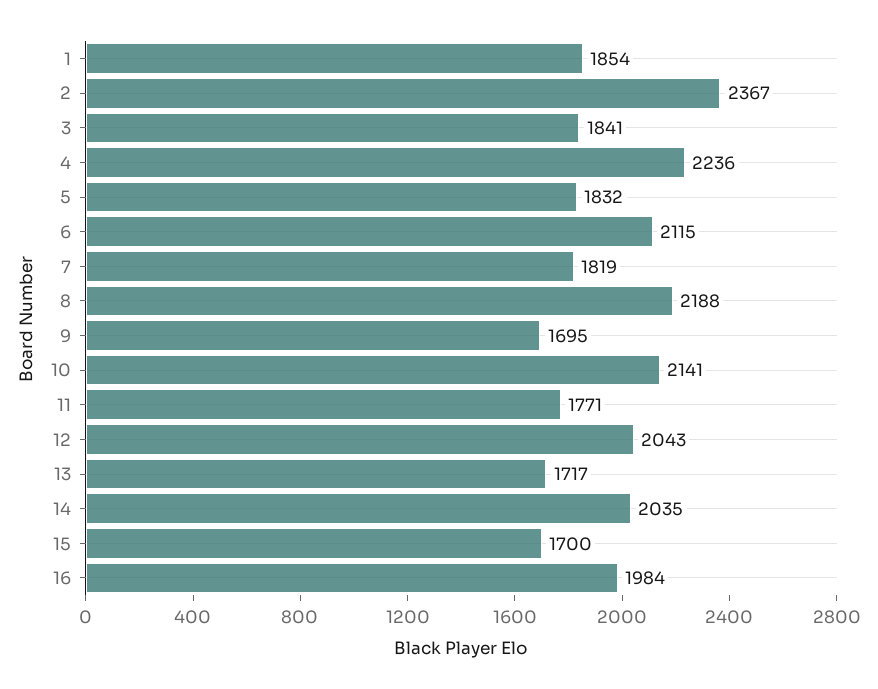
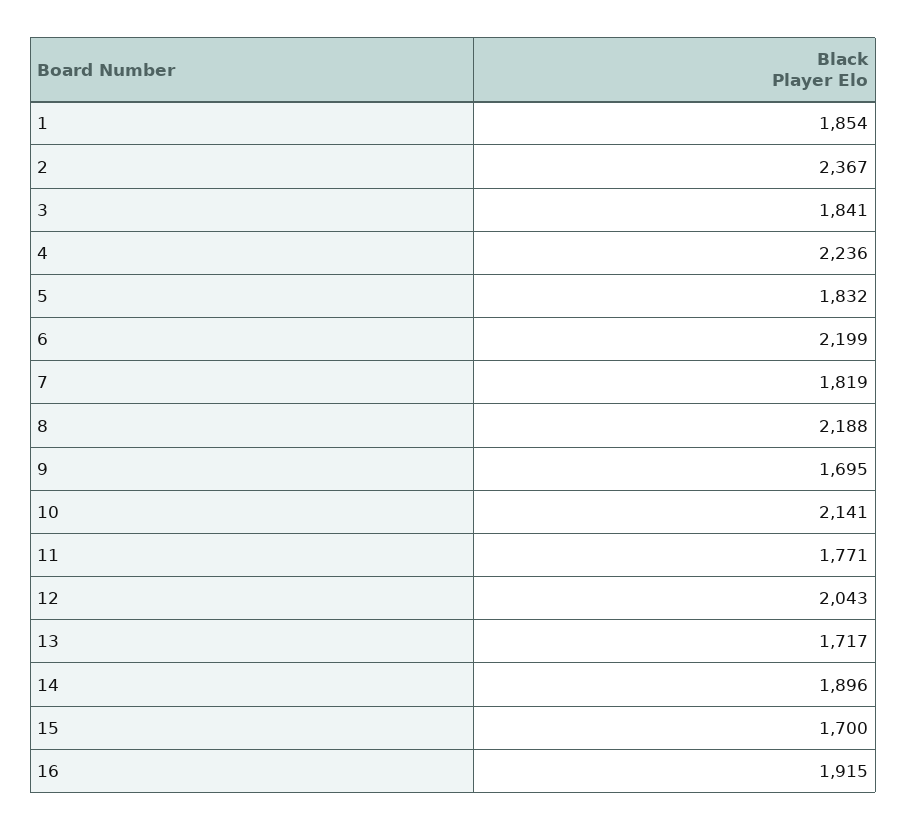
6: 2115 -> 2199
14: 2035 -> 1896
16: 1984 -> 1915

